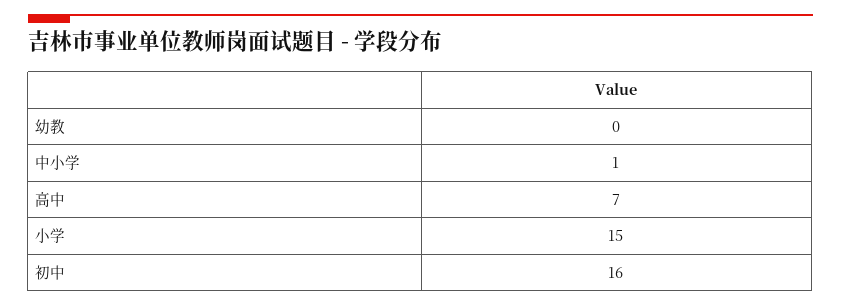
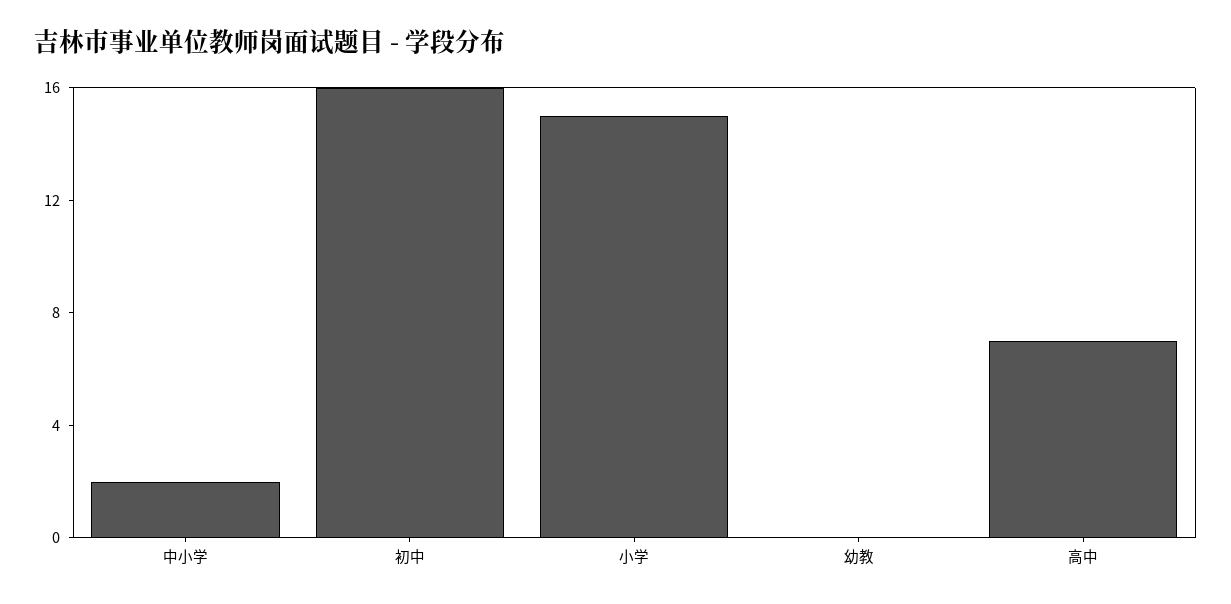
中小学: 1 -> 2

